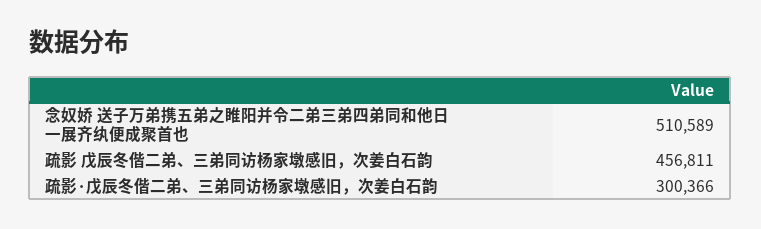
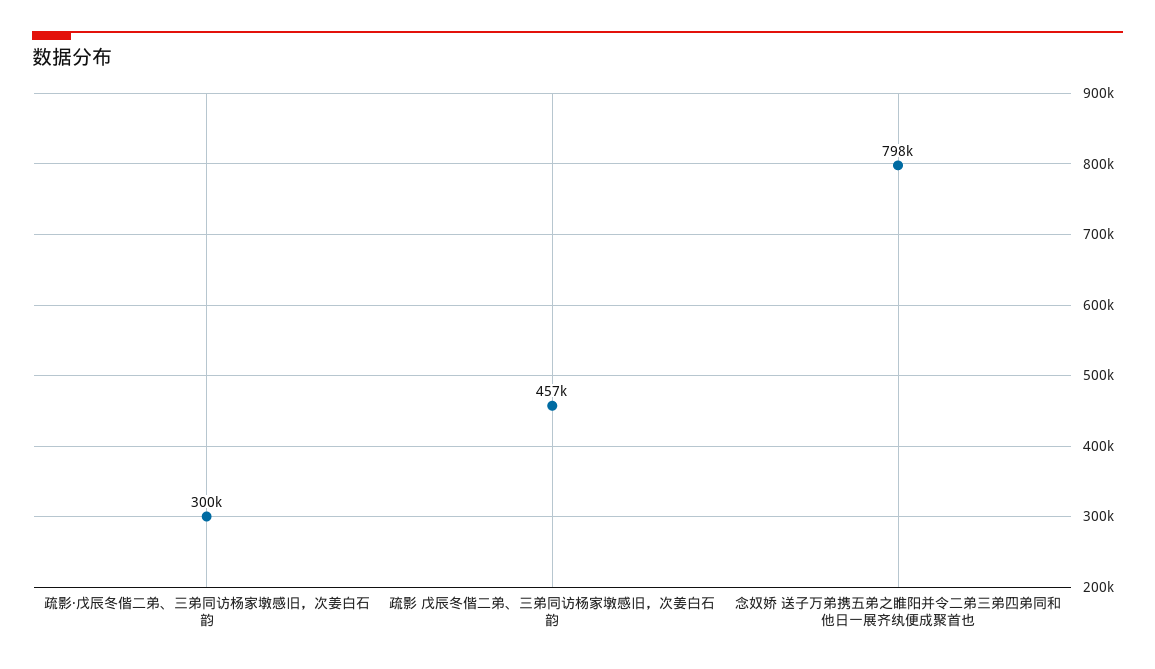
念奴娇 送子万弟携五弟之睢阳并令二弟三弟四弟同和他日一展齐纨便成聚首也: 510589 -> 798000

